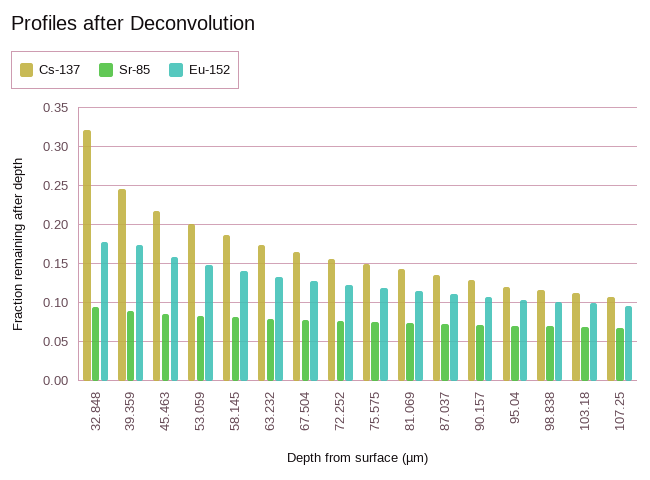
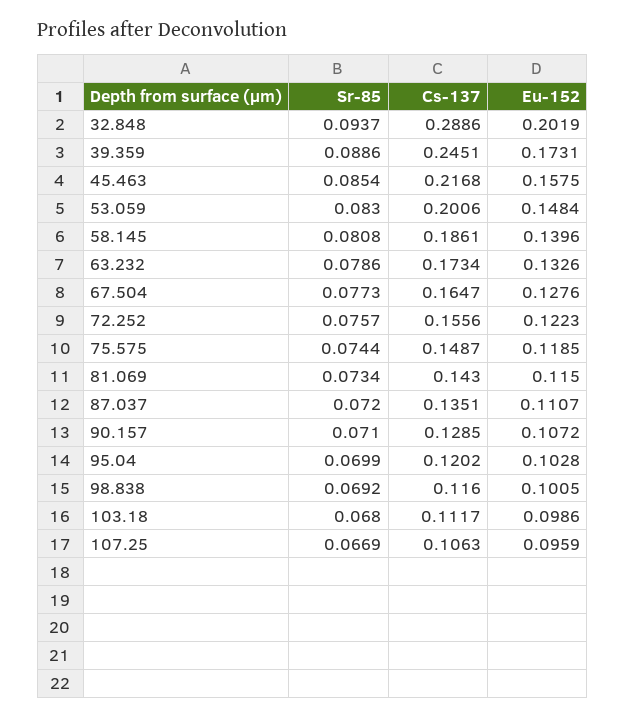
Cs-137, 32.848: 0.32 -> 0.2886
Eu-152, 32.848: 0.18 -> 0.2019

